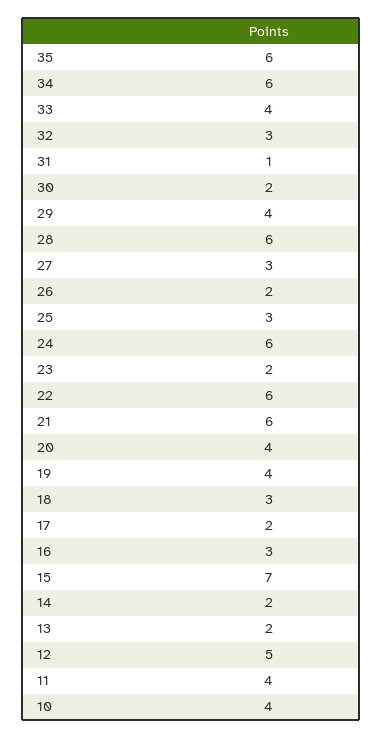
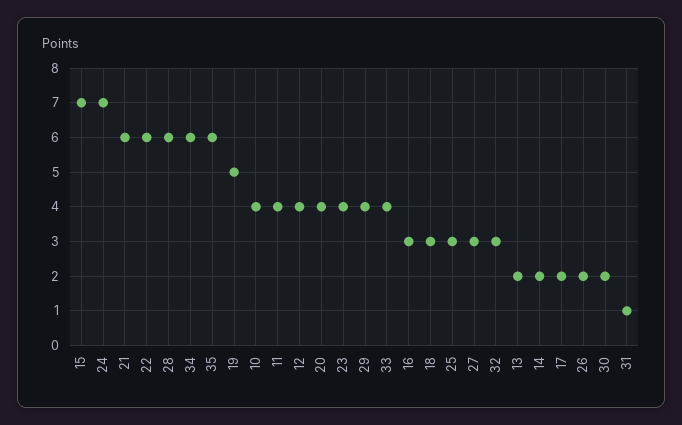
24: 6 -> 7
23: 2 -> 4
19: 4 -> 5
12: 5 -> 4

